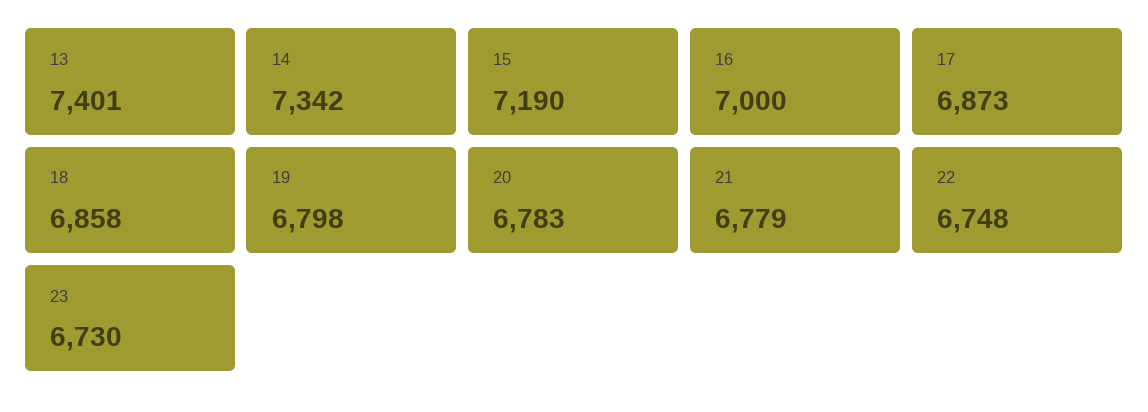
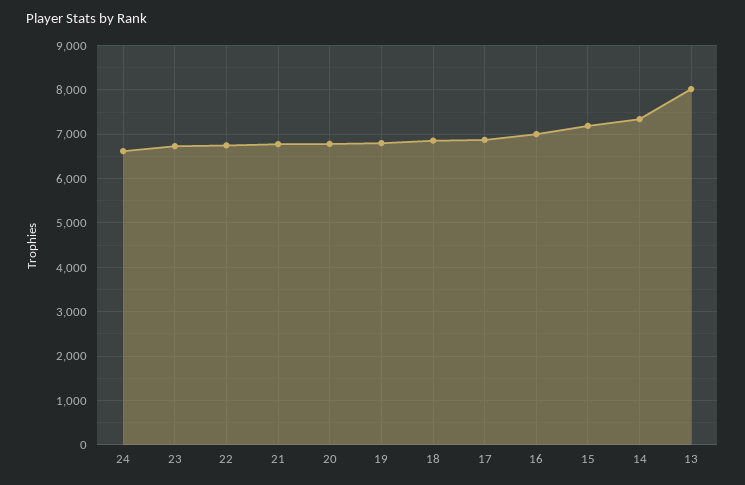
13: 7401 -> 8000
24: none -> 6600

